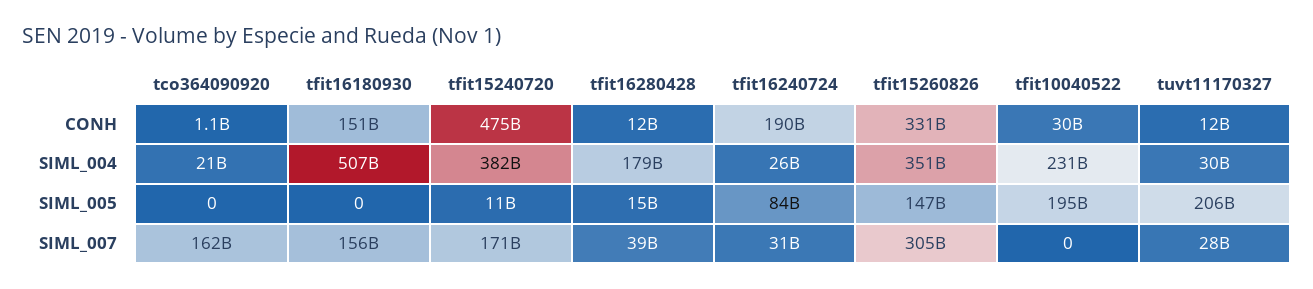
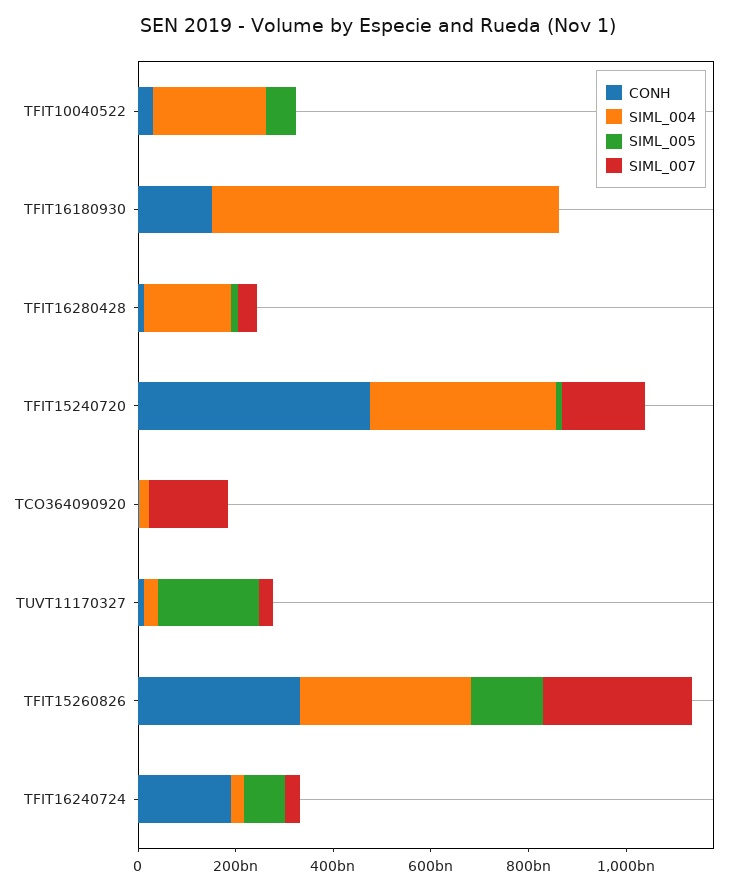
SIML_004, tfit16180930: 507000000000 -> 700000000000
SIML_005, tfit10040522: 195000000000 -> 50000000000
SIML_007, tfit16180930: 156000000000 -> 0

